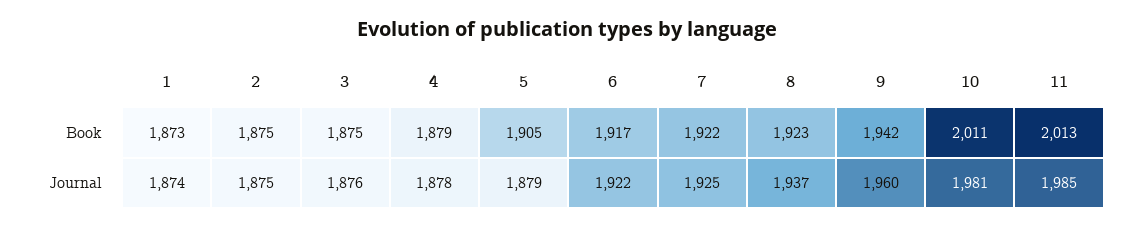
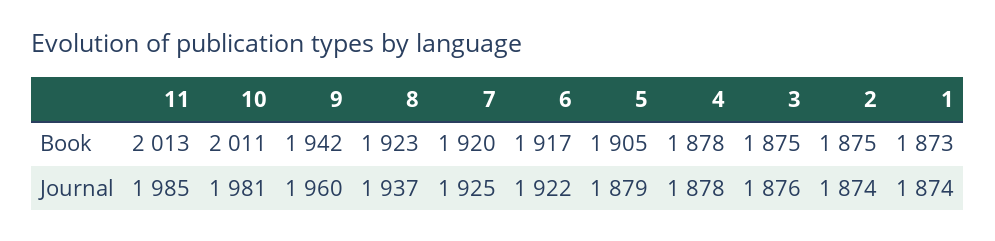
4, Book: 1879 -> 1878
7, Book: 1922 -> 1920
2, Journal: 1875 -> 1874

